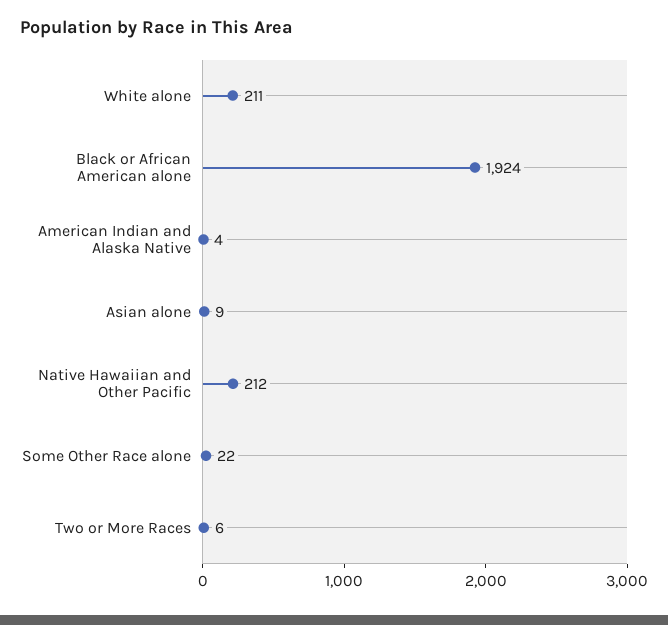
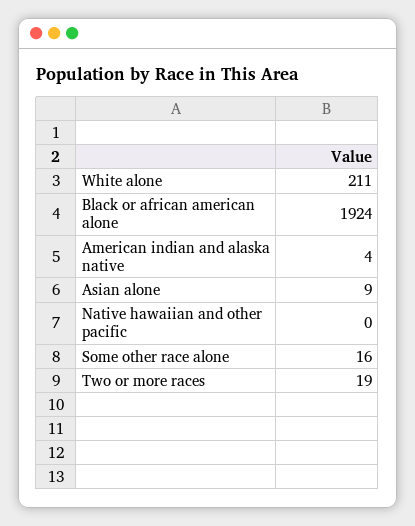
Native Hawaiian and Other Pacific: 212 -> 0
Some Other Race alone: 22 -> 16
Two or More Races: 6 -> 19

